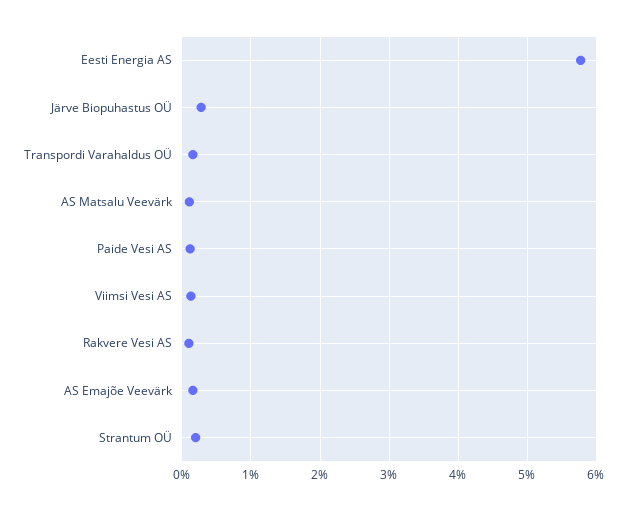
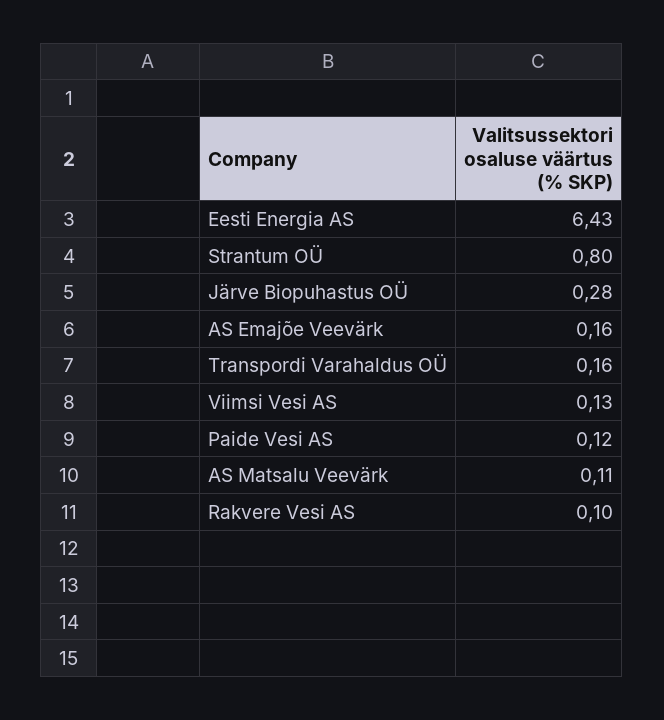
Eesti Energia AS: 5.8 -> 6.43
Strantum OÜ: 0.2 -> 0.8

